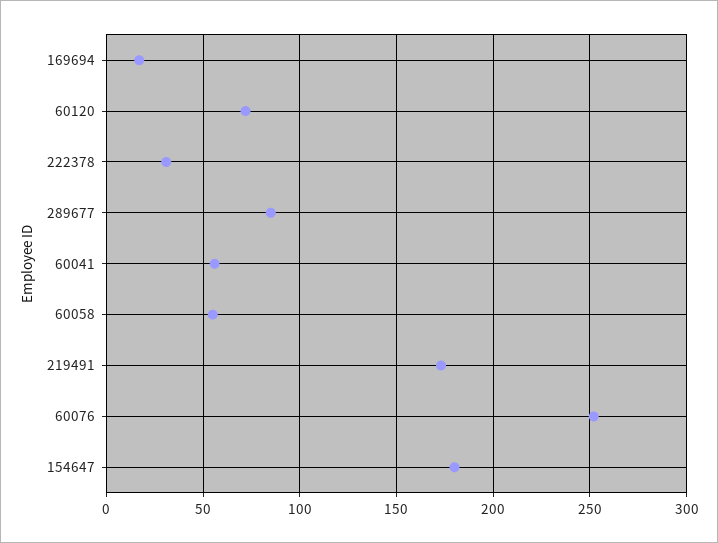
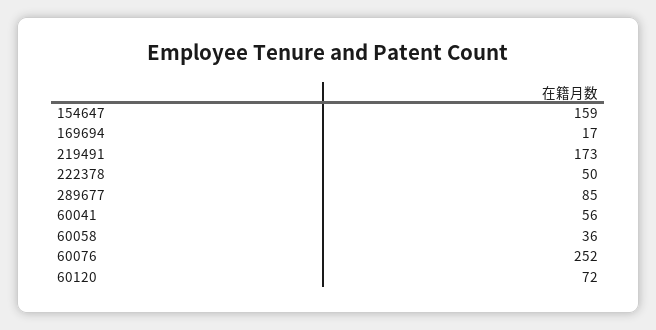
222378: 30 -> 50
60058: 55 -> 36
154647: 180 -> 159

